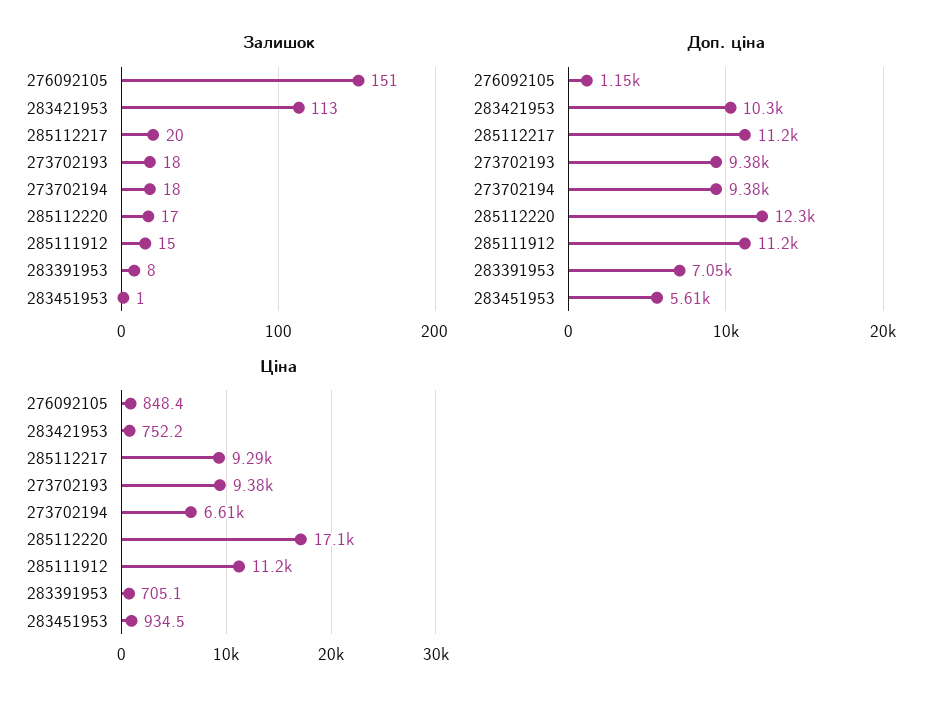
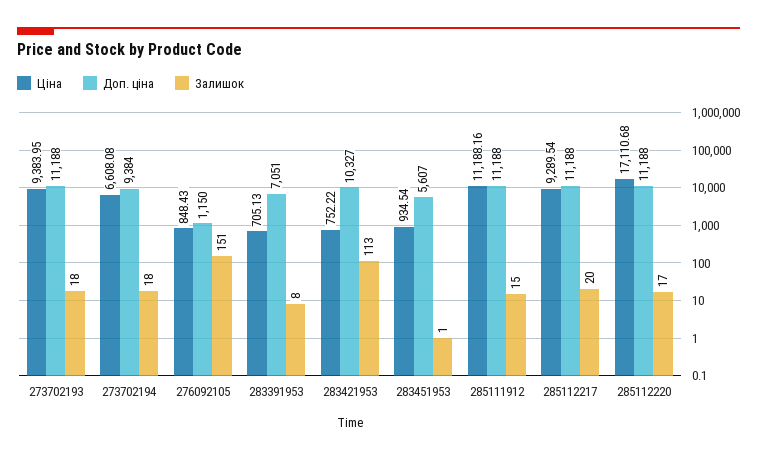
Доп. ціна, 273702193: 9380 -> 11188
Доп. ціна, 285112220: 12300 -> 11188

